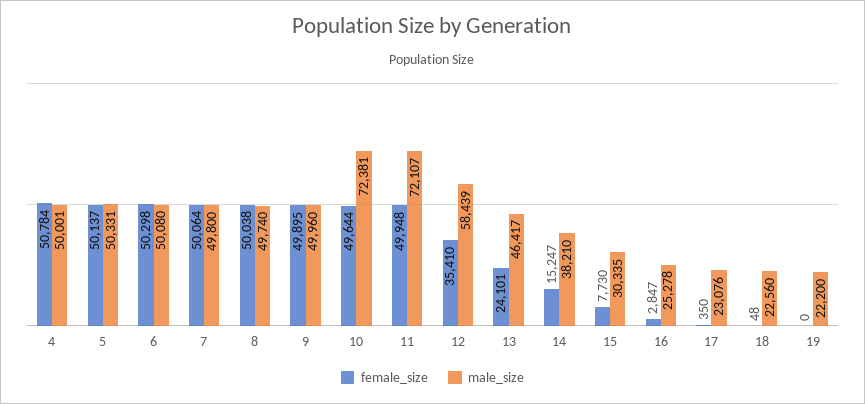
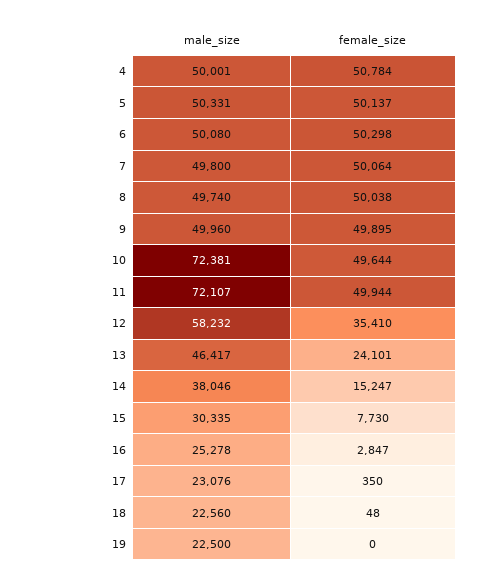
female_size, 11: 49948 -> 49944
male_size, 12: 58439 -> 58232
male_size, 14: 38210 -> 38046
male_size, 19: 22200 -> 22500

